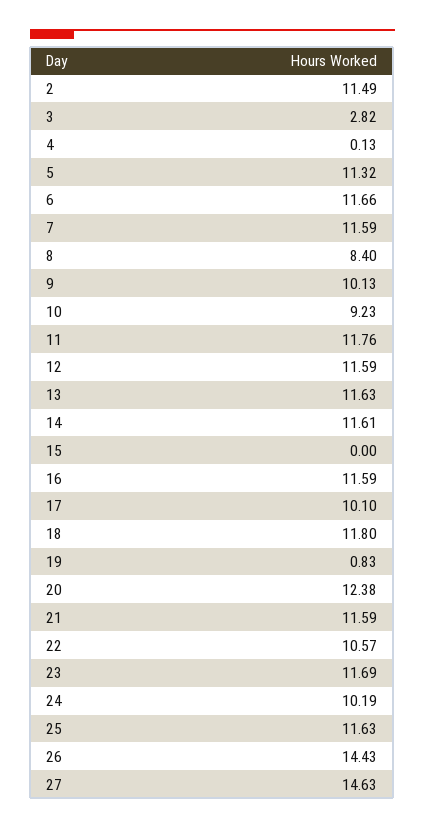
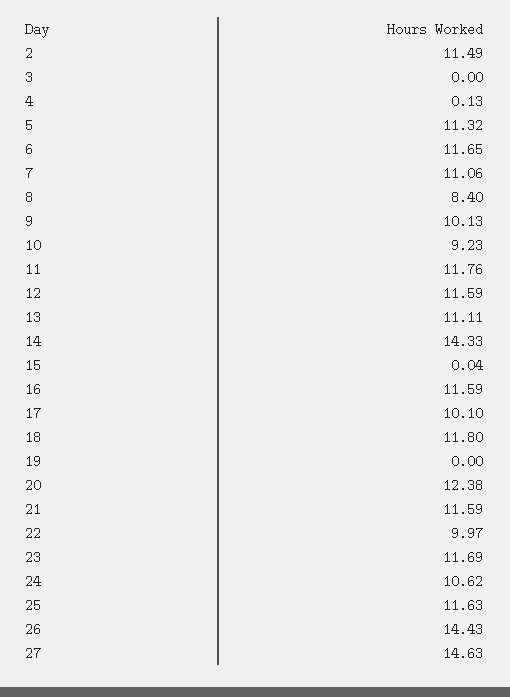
3: 2.82 -> 0
6: 11.66 -> 11.65
7: 11.59 -> 11.06
13: 11.63 -> 11.11
14: 11.61 -> 14.33
15: 0 -> 0.04
19: 0.83 -> 0
22: 10.57 -> 9.97
24: 10.19 -> 10.62

